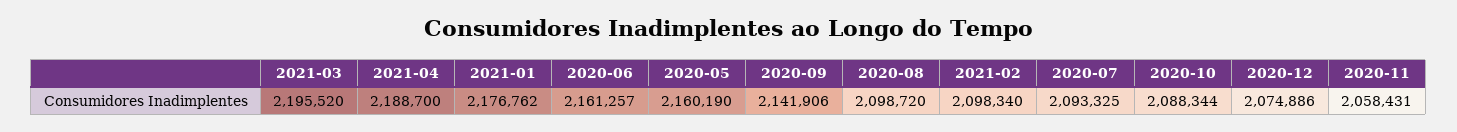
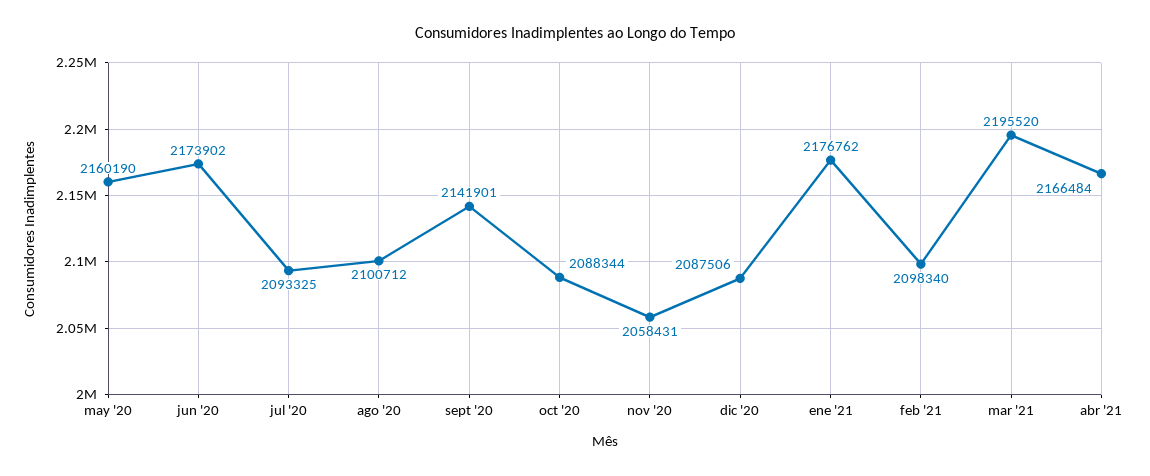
2021-04: 2188700 -> 2166484
2020-06: 2161257 -> 2173902
2020-09: 2141906 -> 2141901
2020-08: 2098720 -> 2100712
2020-12: 2074886 -> 2087506

